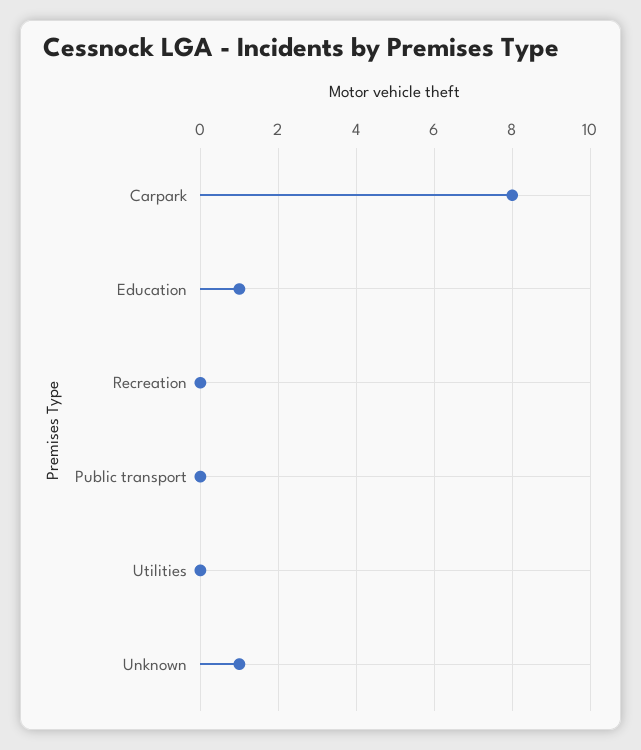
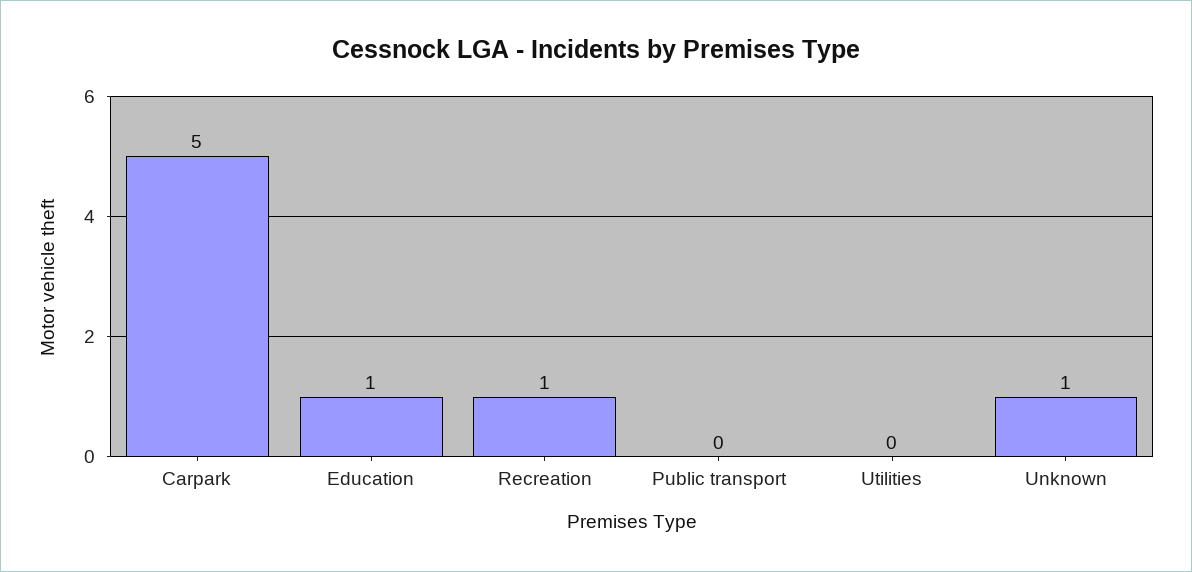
Carpark: 8 -> 5
Recreation: 0 -> 1

